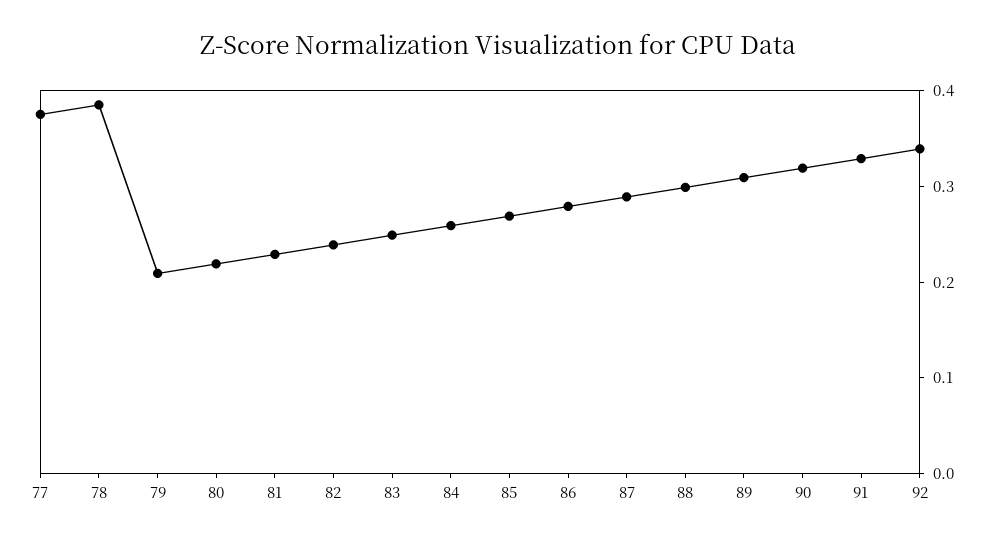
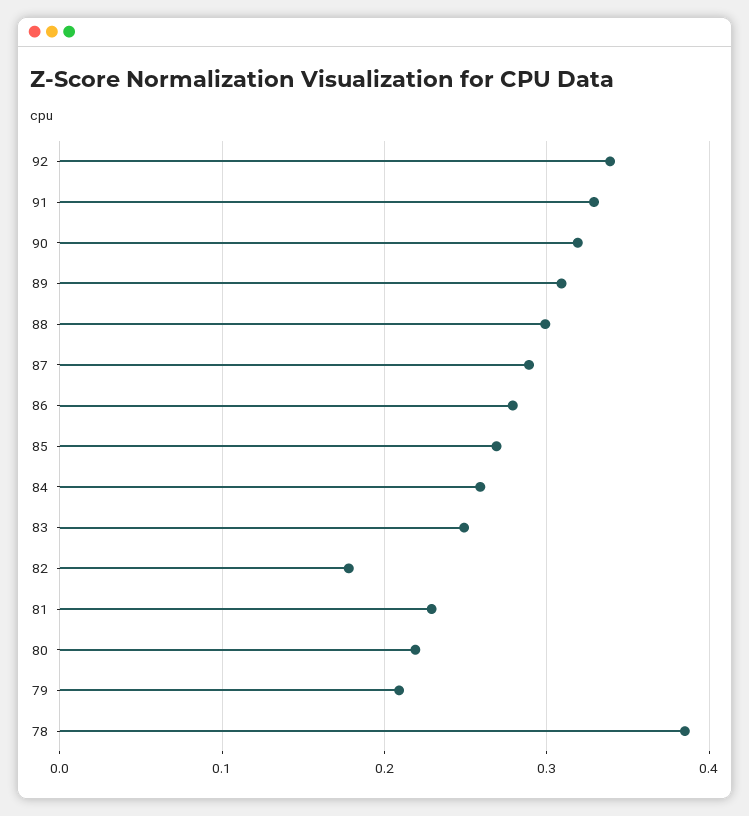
77: 0.38 -> none
82: 0.24 -> 0.18

